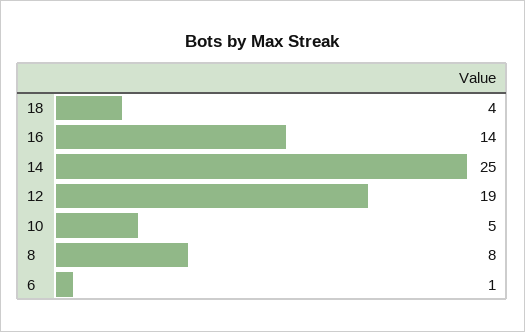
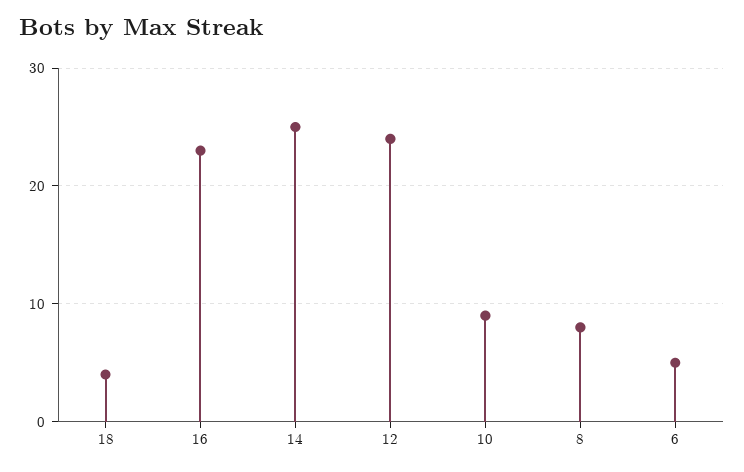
16: 14 -> 23
12: 19 -> 24
10: 5 -> 9
6: 1 -> 5

